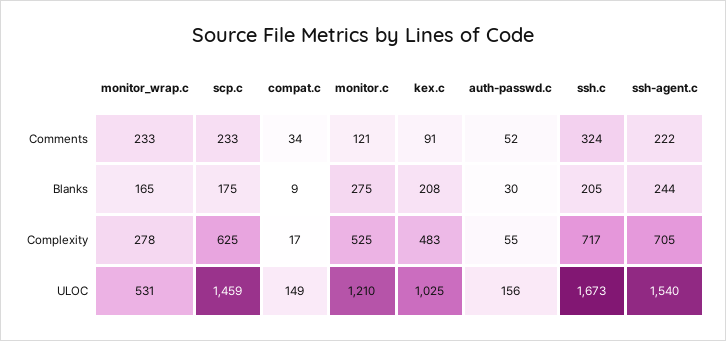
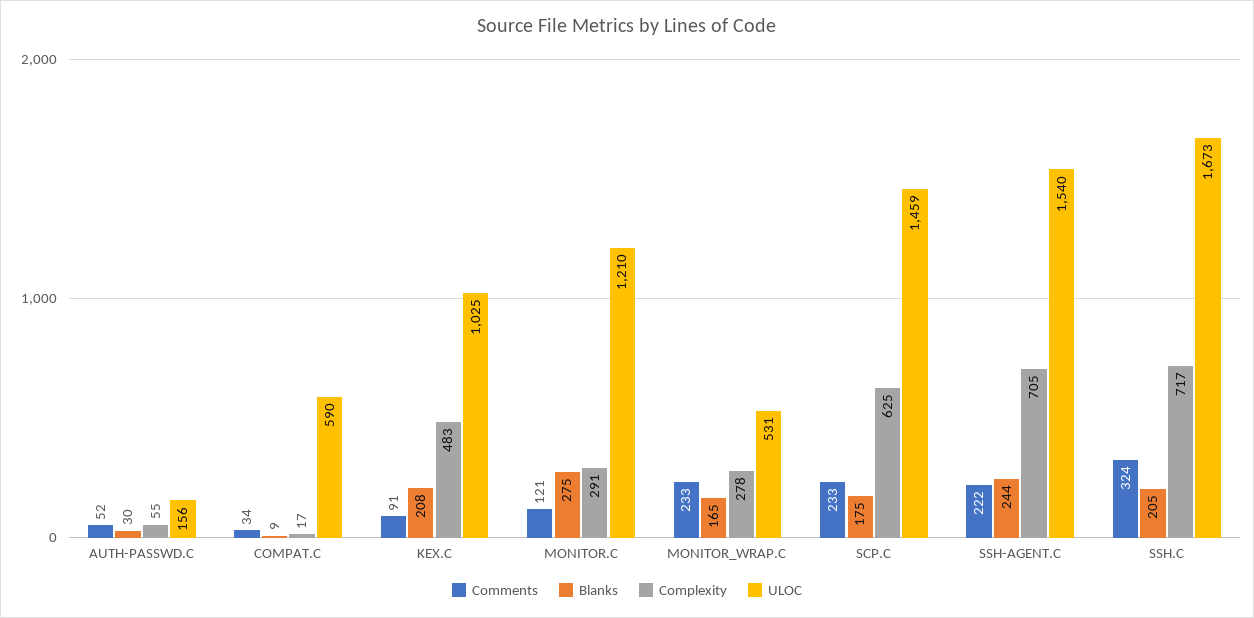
Complexity, monitor.c: 525 -> 291
ULOC, compat.c: 149 -> 590

